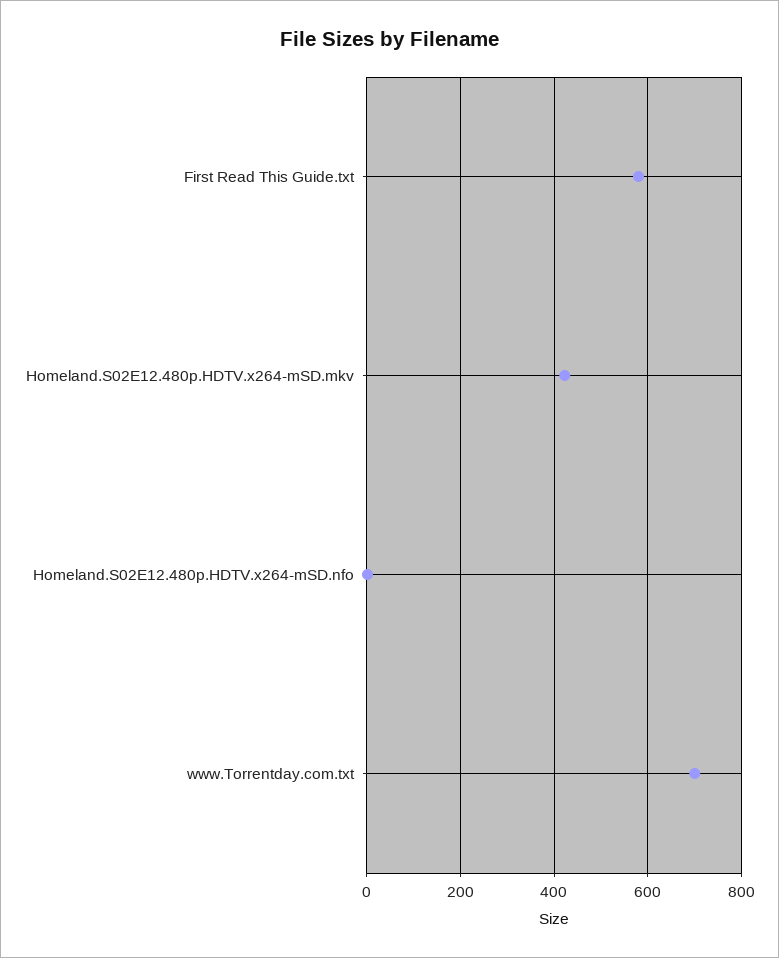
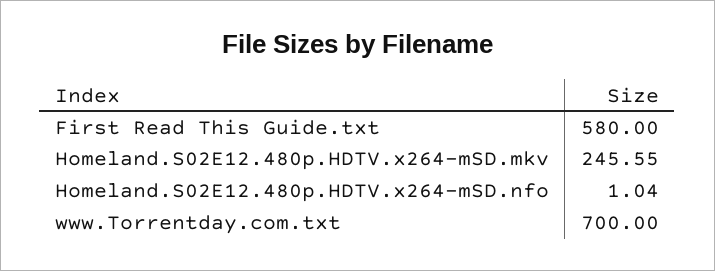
Homeland.S02E12.480p.HDTV.x264-mSD.mkv: 420 -> 245.55

